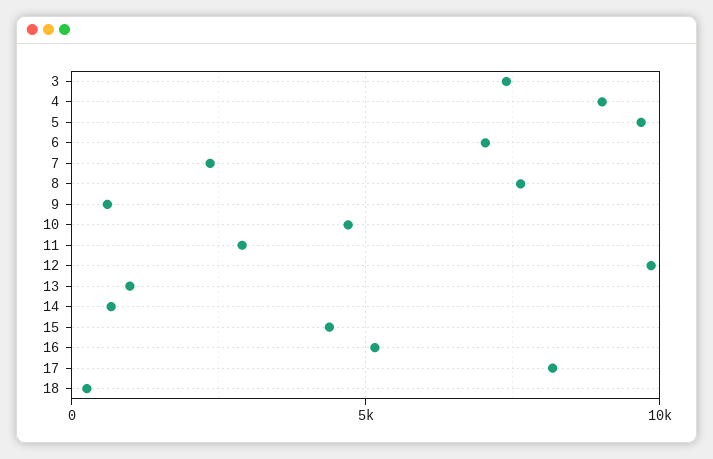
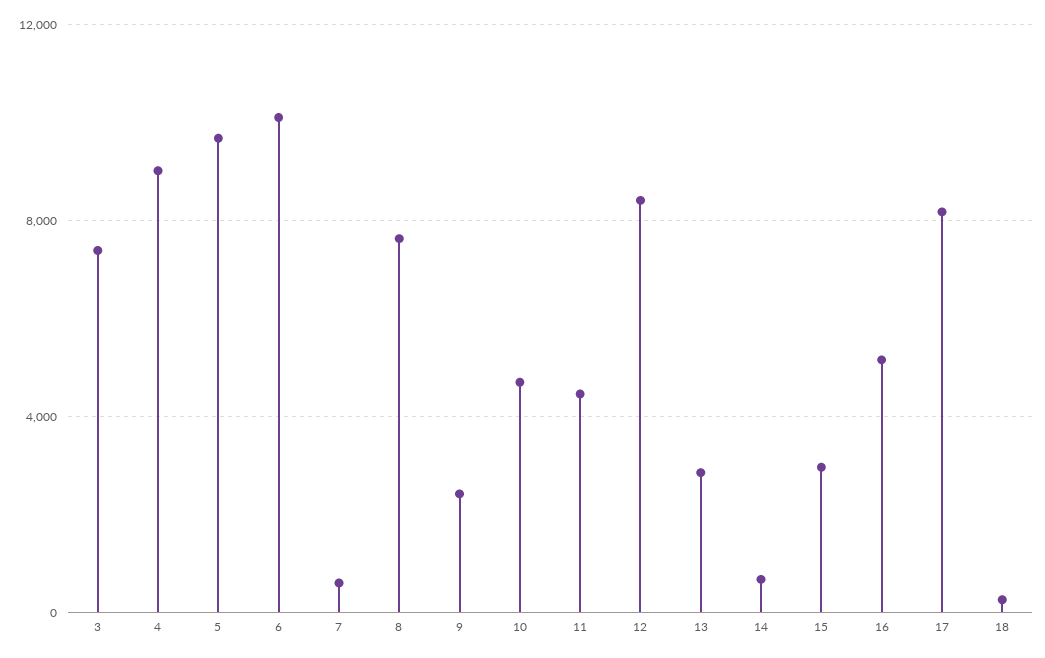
6: 7000 -> 10000
7: 2500 -> 500
9: 500 -> 2500
11: 3000 -> 4500
12: 10000 -> 8500
13: 1000 -> 3000
15: 4500 -> 3000

